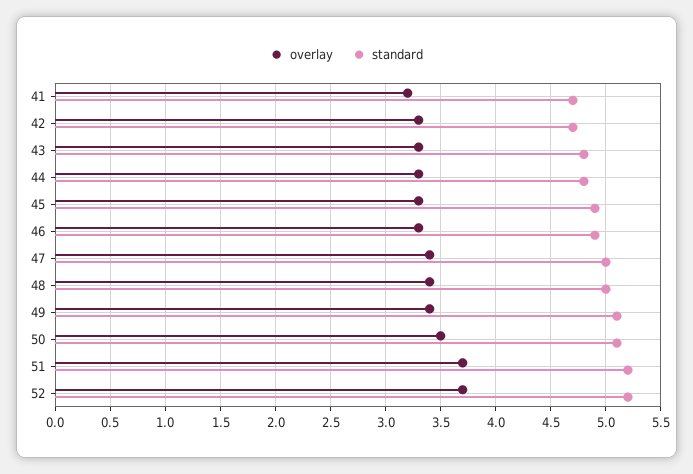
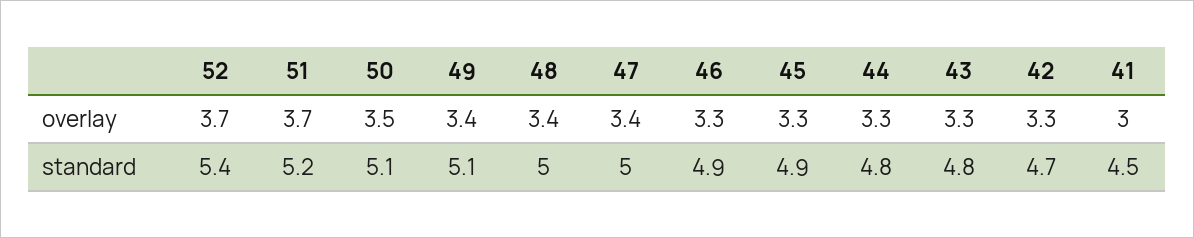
overlay, 41: 3.2 -> 3
standard, 41: 4.7 -> 4.5
standard, 52: 5.2 -> 5.4

